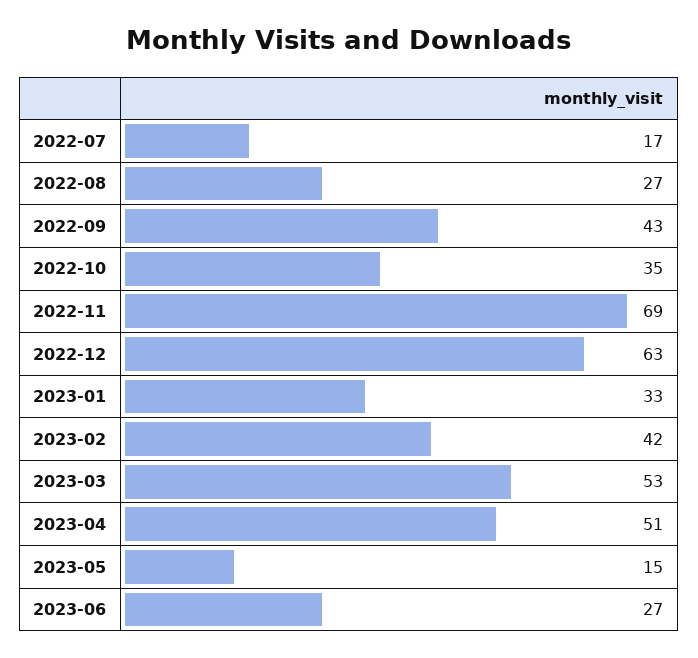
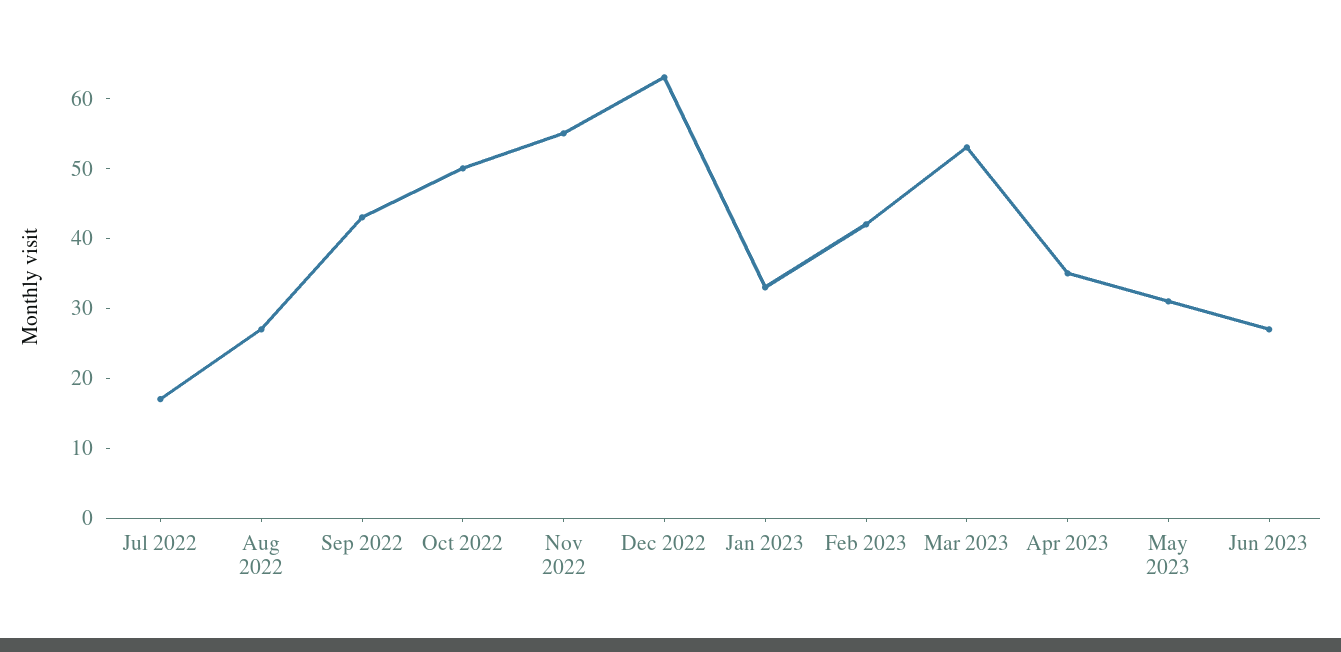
2022-10: 35 -> 50
2022-11: 69 -> 55
2023-04: 51 -> 35
2023-05: 15 -> 30

